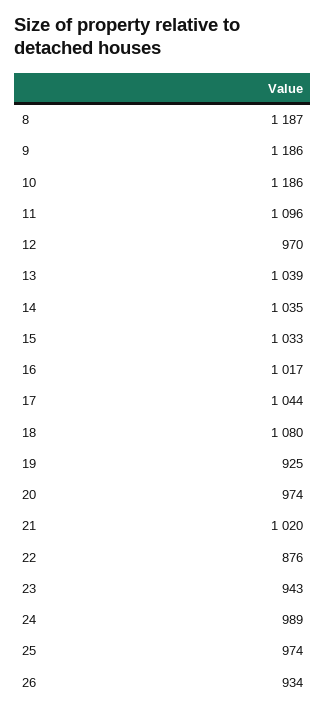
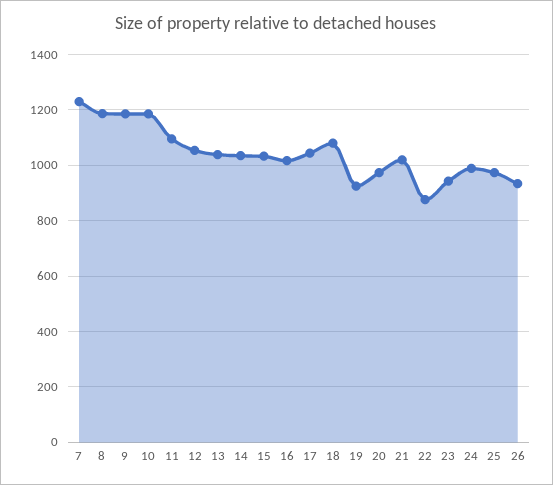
12: 970 -> 1050
7: none -> 1225

